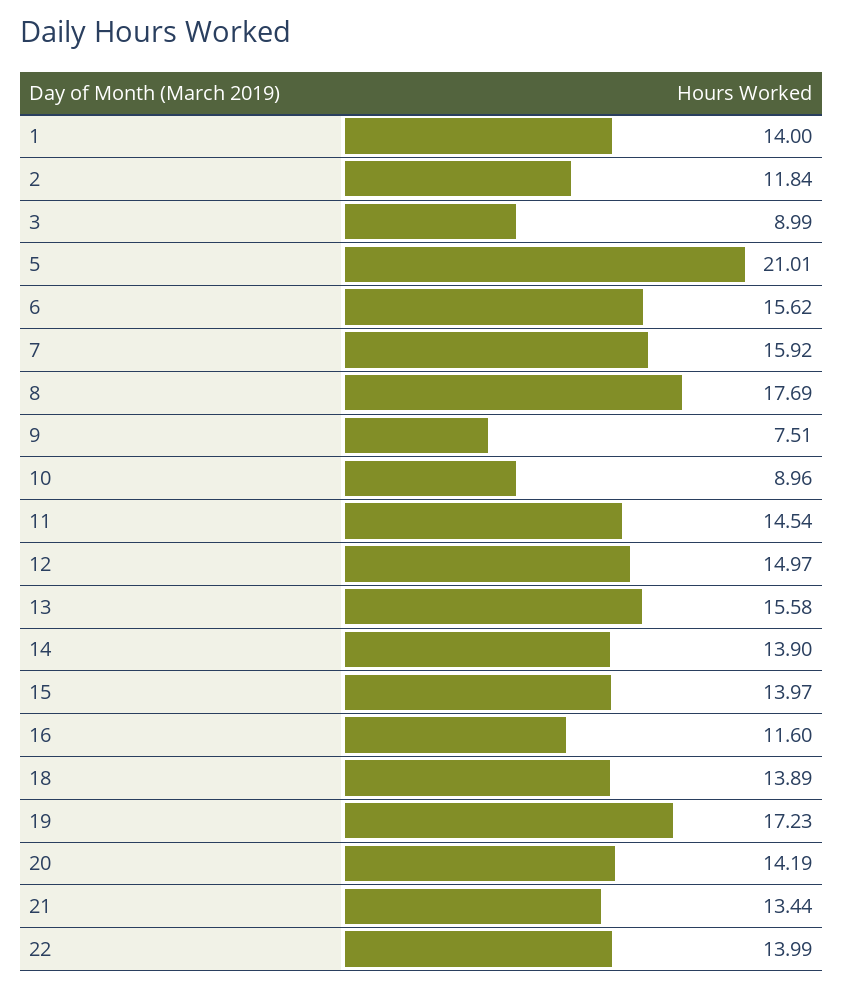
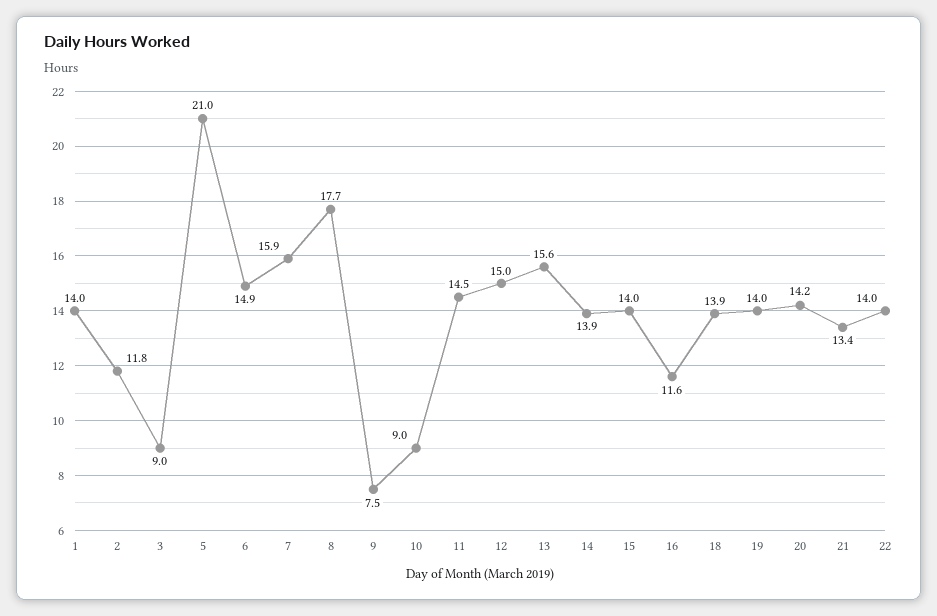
6: 15.62 -> 14.9
19: 17.23 -> 14

